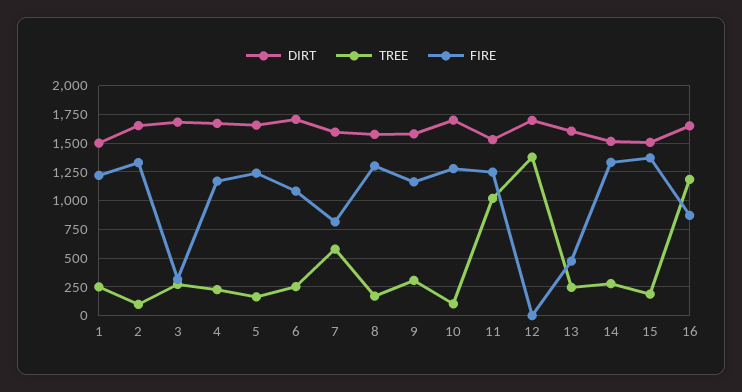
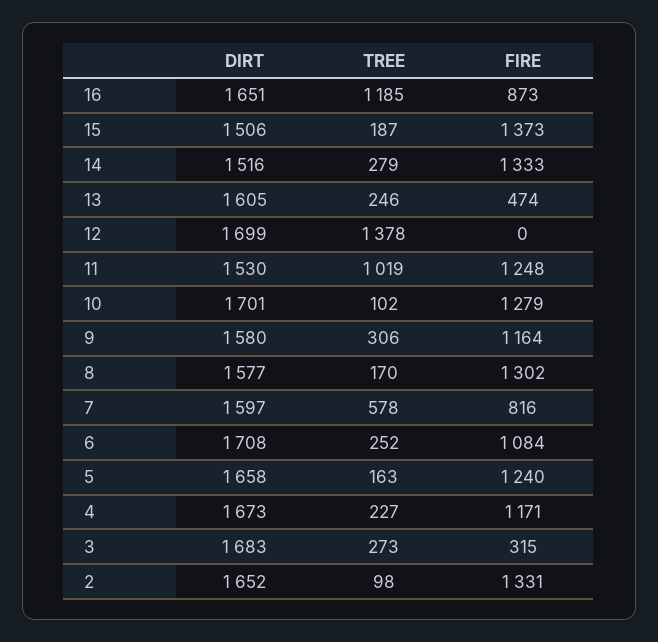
DIRT, 1: 1500 -> none
TREE, 1: 250 -> none
FIRE, 1: 1250 -> none

